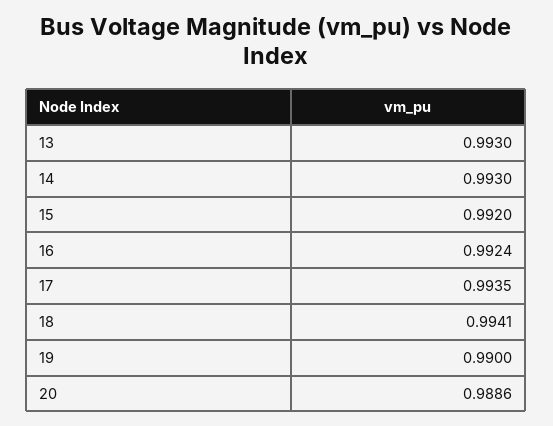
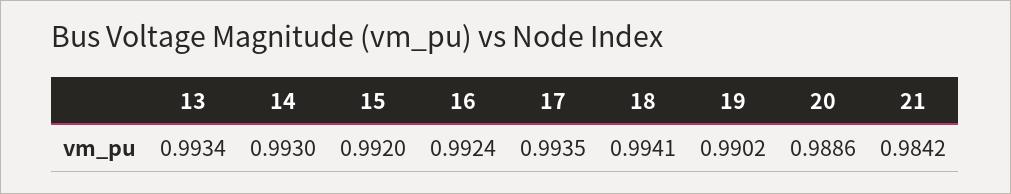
13: 0.993 -> 0.9934
19: 0.99 -> 0.9902
21: none -> 0.9842

